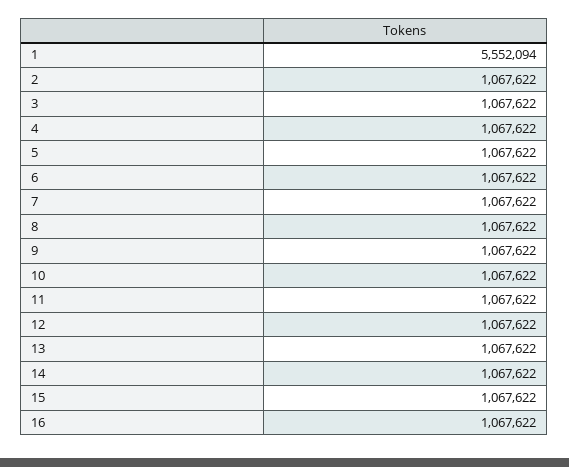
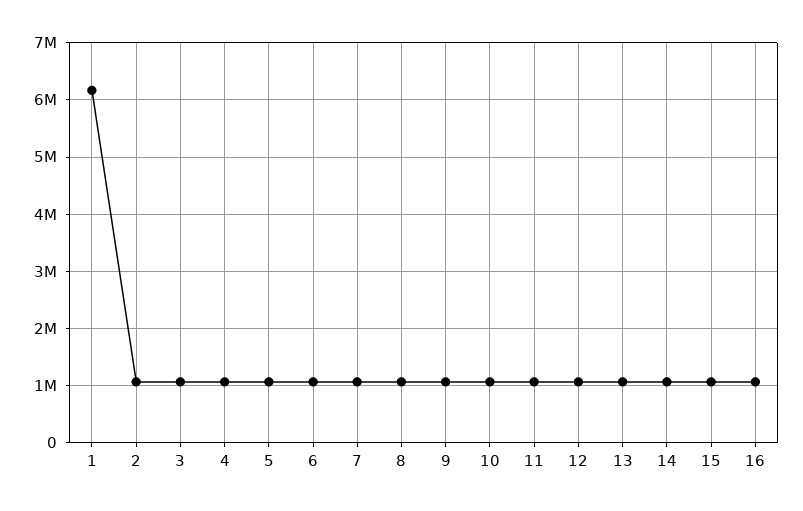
1: 5552094 -> 6200000

